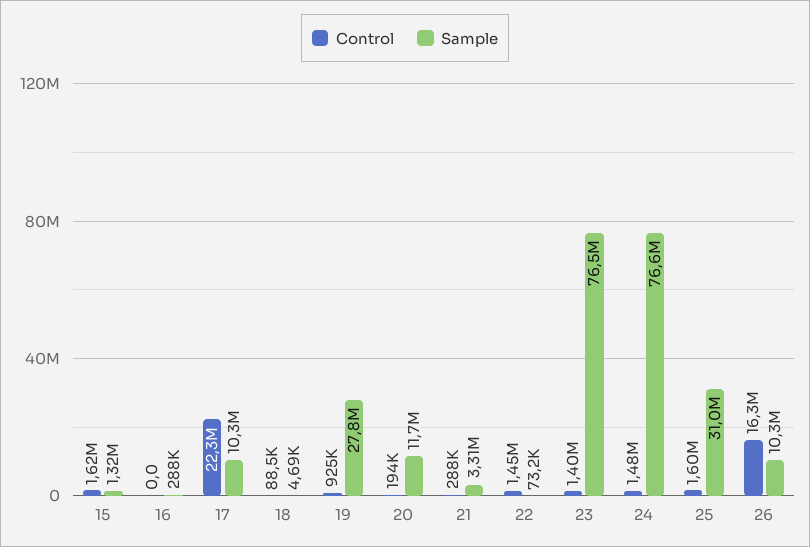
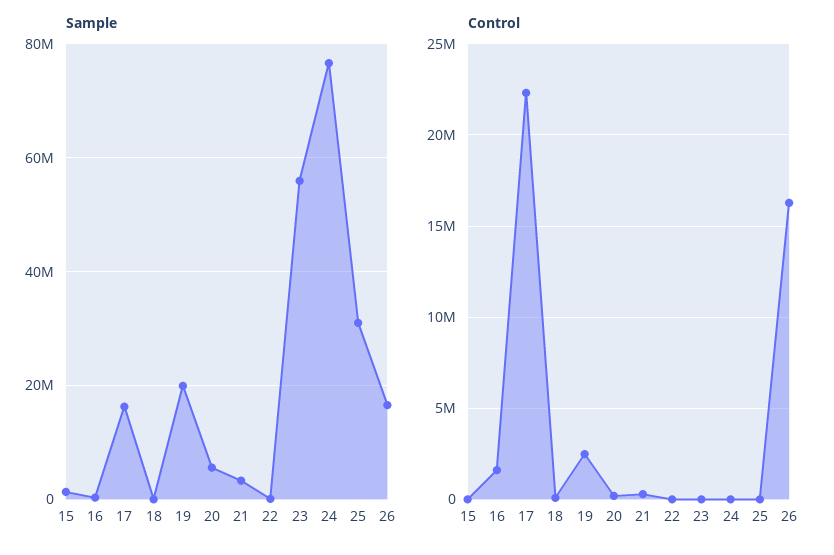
Control, 15: 1620000 -> 0
Control, 16: 0 -> 1500000
Sample, 17: 10300000 -> 16000000
Control, 19: 925000 -> 2500000
Sample, 19: 27800000 -> 20000000
Sample, 20: 11700000 -> 6000000
Control, 22: 1450000 -> 0
Control, 23: 1400000 -> 0
Sample, 23: 76500000 -> 56000000
Control, 24: 1480000 -> 0
Control, 25: 1600000 -> 0
Sample, 26: 10300000 -> 16000000

